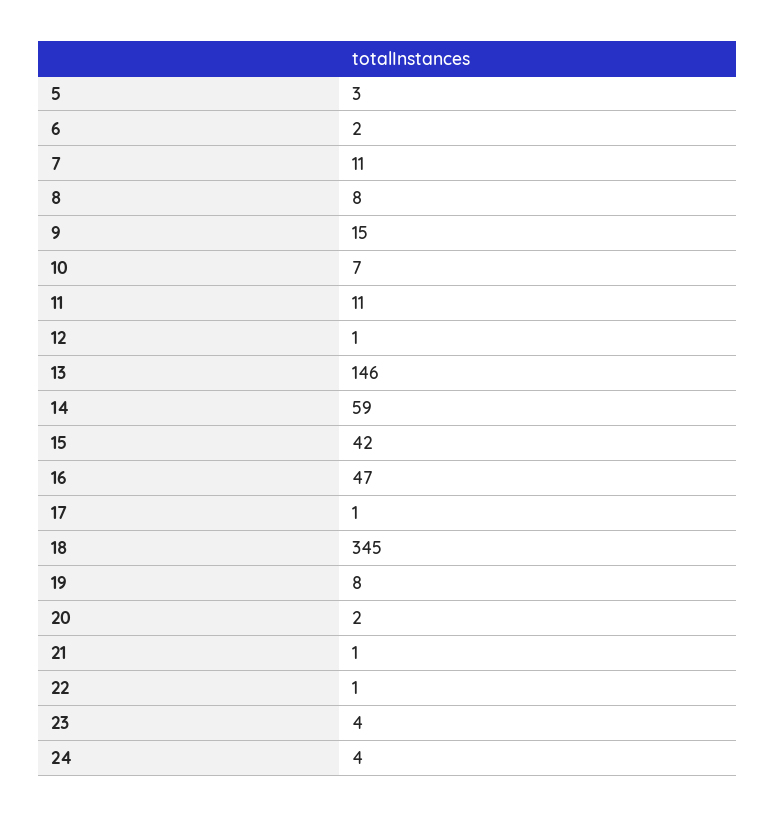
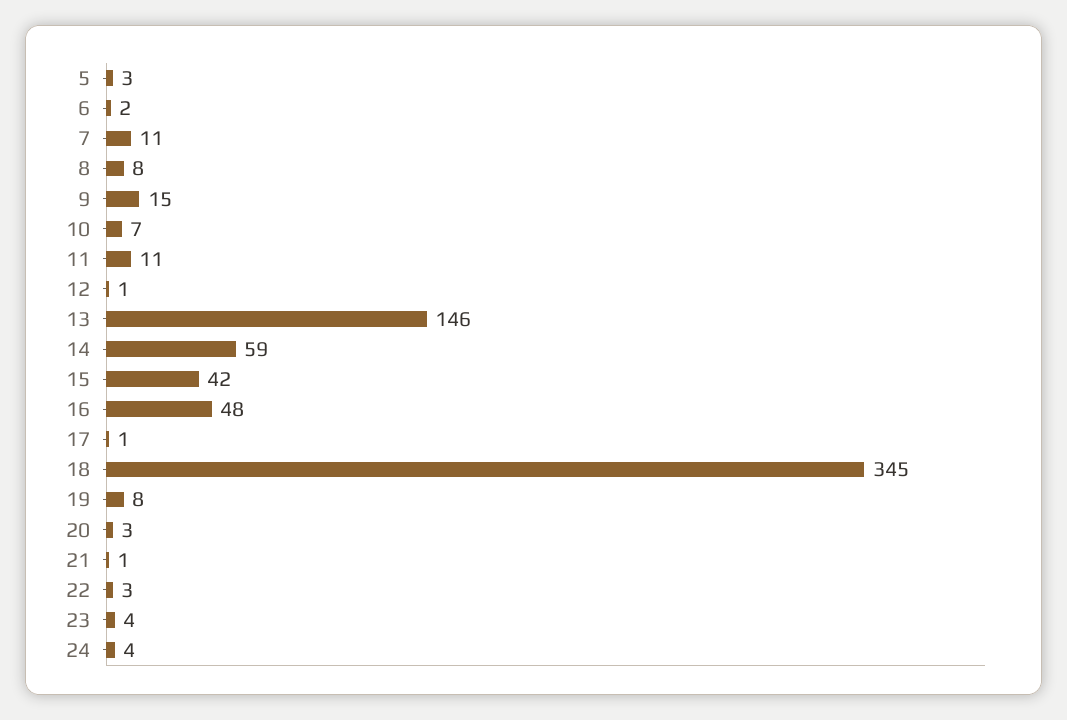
16: 47 -> 48
20: 2 -> 3
22: 1 -> 3

